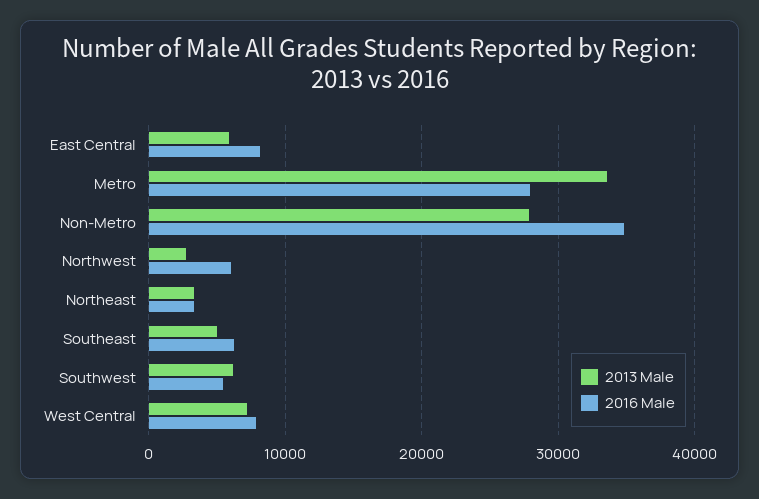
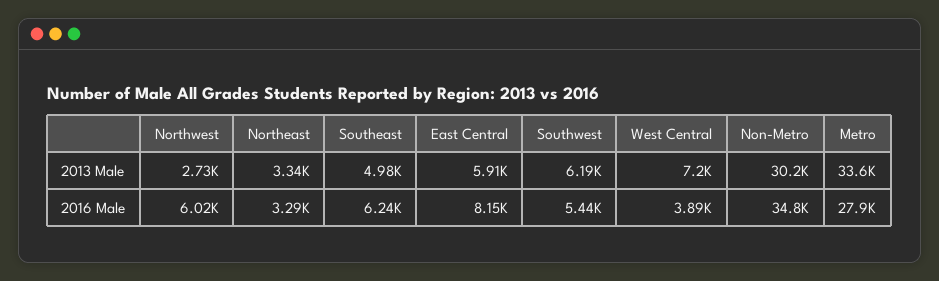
2013 Male, Non-Metro: 28000 -> 30200
2016 Male, West Central: 8000 -> 3890

